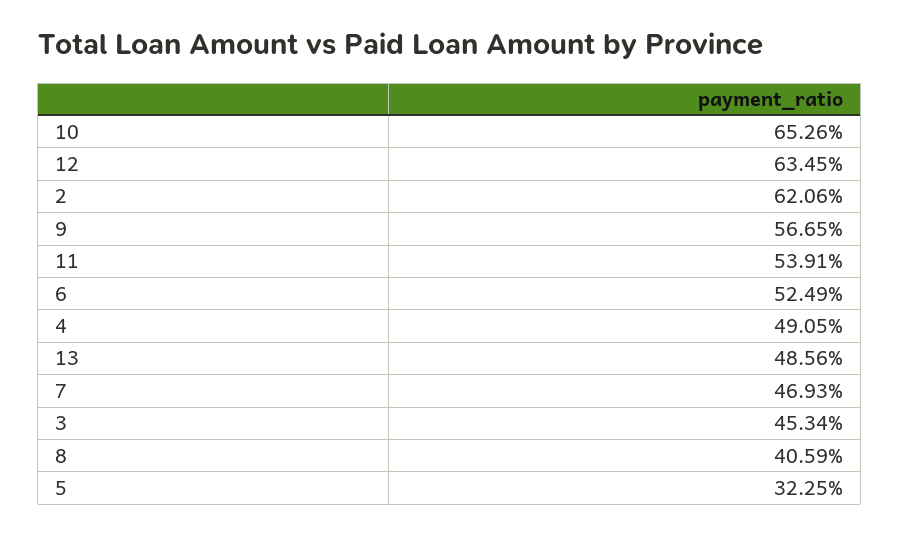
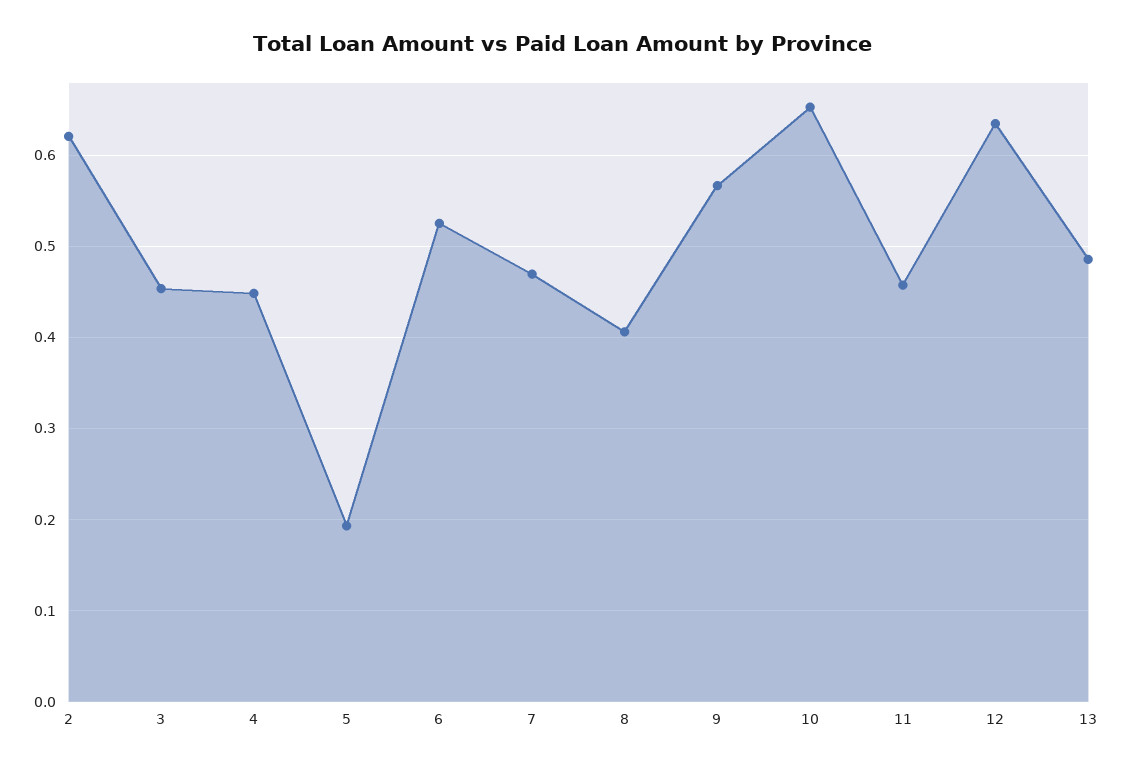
11: 0.5391 -> 0.46
4: 0.4905 -> 0.45
5: 0.3225 -> 0.19

